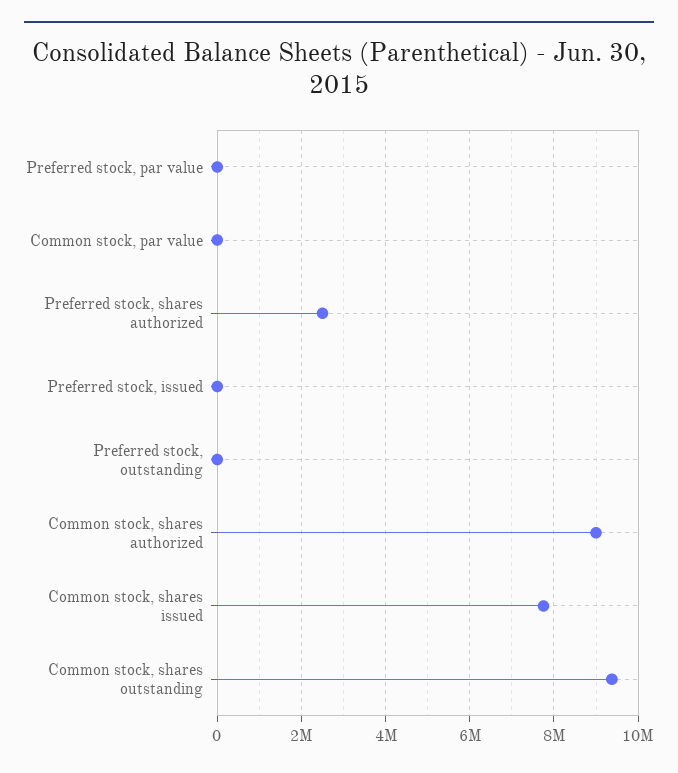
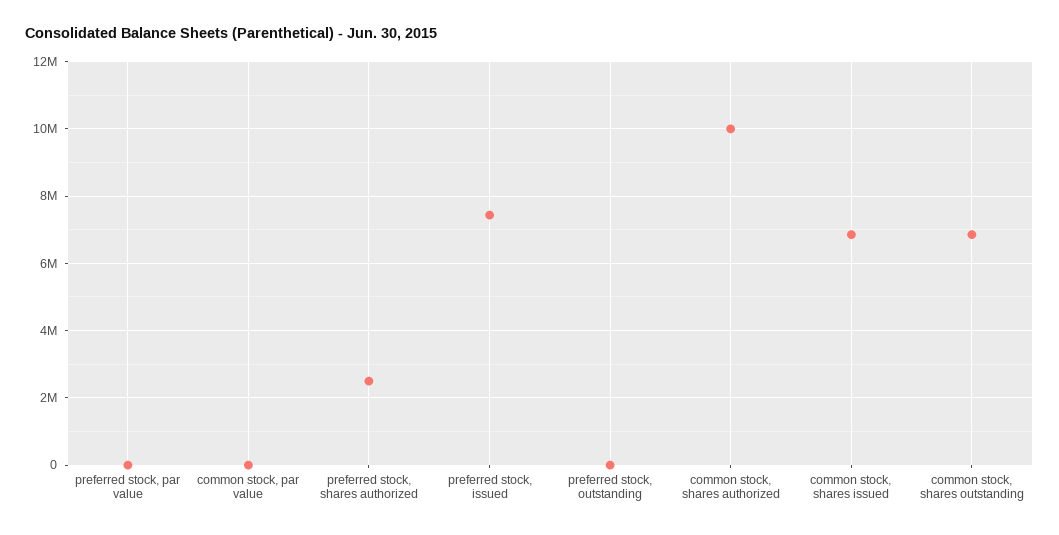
Preferred stock, issued: 0 -> 7400000
Common stock, shares authorized: 9000000 -> 10000000
Common stock, shares issued: 7800000 -> 6800000
Common stock, shares outstanding: 9400000 -> 6800000

